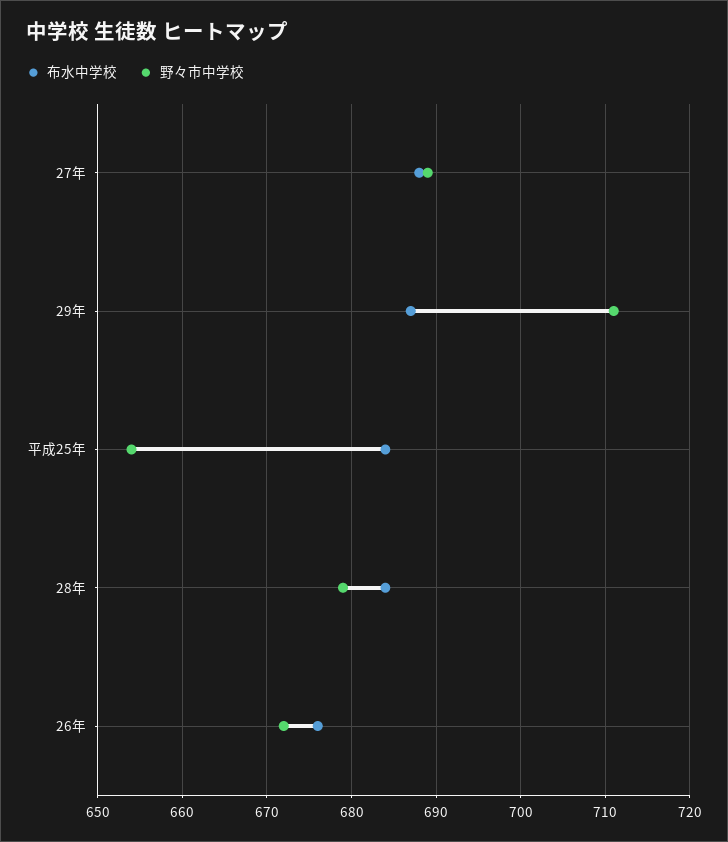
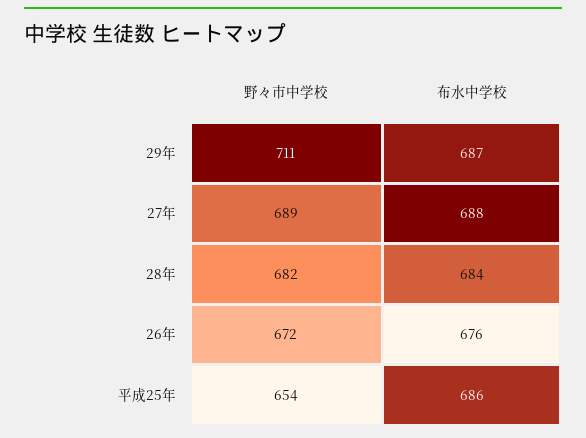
布水中学校, 平成25年: 684 -> 686
野々市中学校, 28年: 679 -> 682

